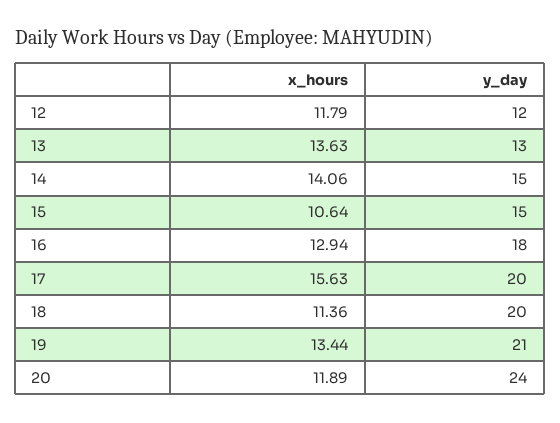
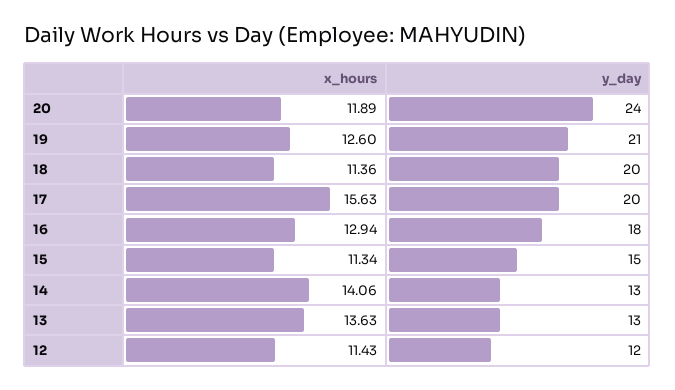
x_hours, 12: 11.79 -> 11.43
y_day, 14: 15 -> 13
x_hours, 15: 10.64 -> 11.34
x_hours, 19: 13.44 -> 12.6

